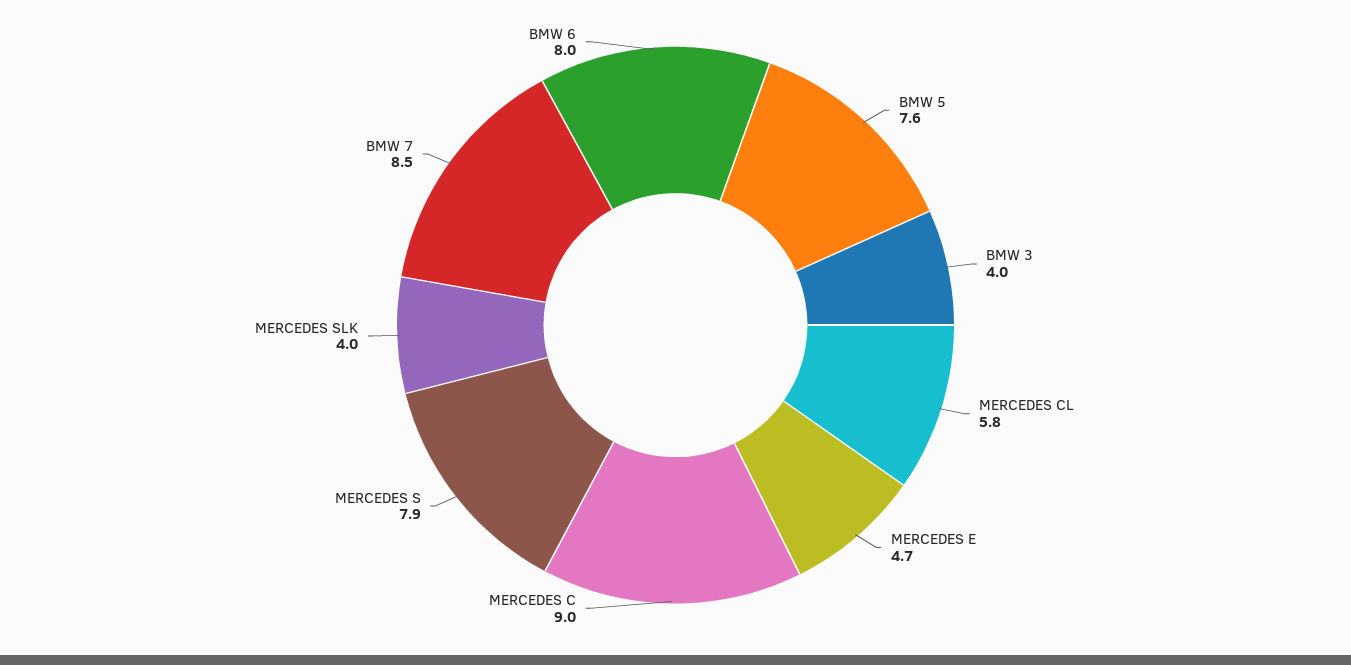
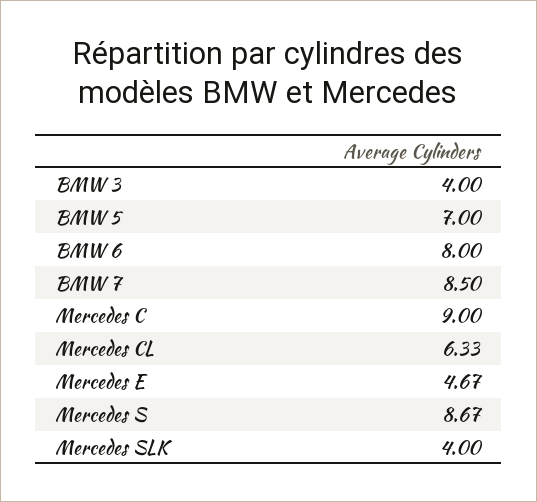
BMW 5: 7.6 -> 7
MERCEDES CL: 5.8 -> 6.33
MERCEDES S: 7.9 -> 8.67

